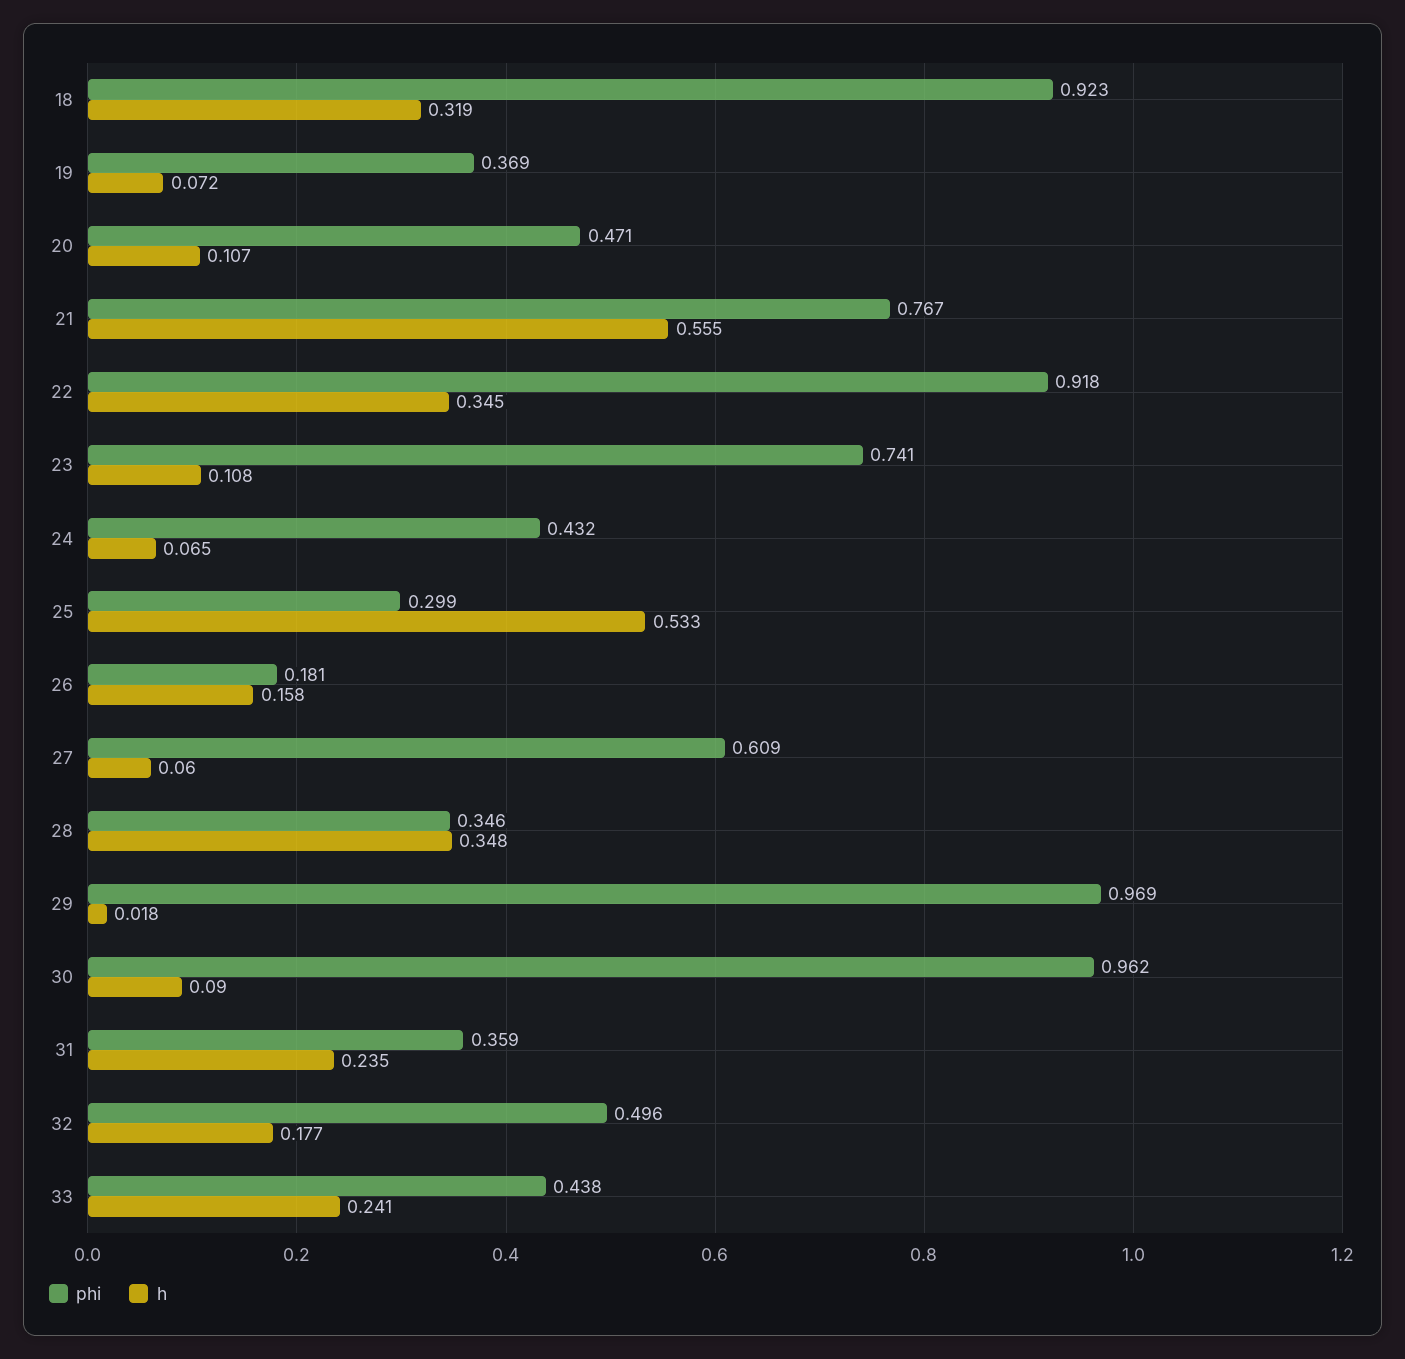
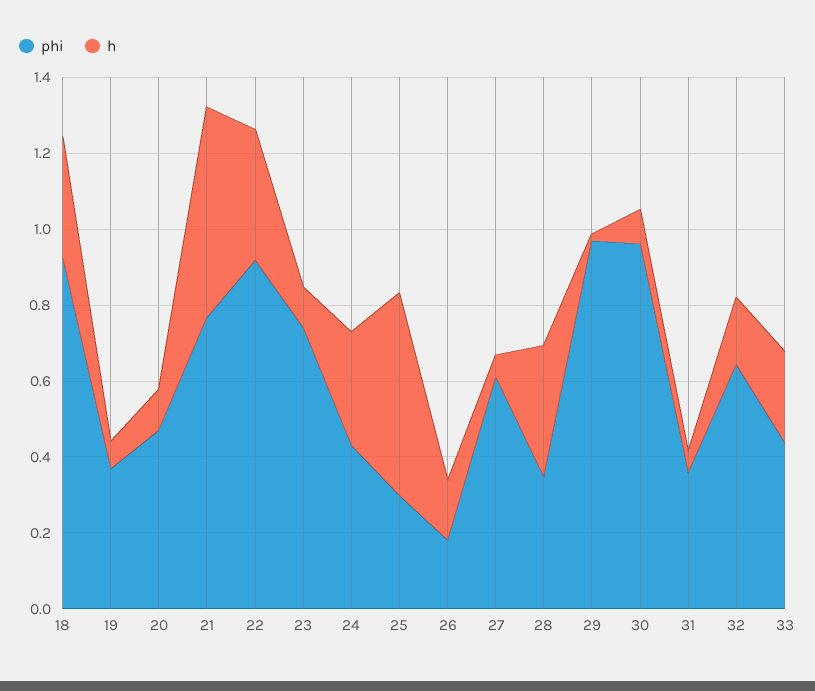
h, 24: 0.065 -> 0.3
h, 31: 0.235 -> 0.05
phi, 32: 0.496 -> 0.65

